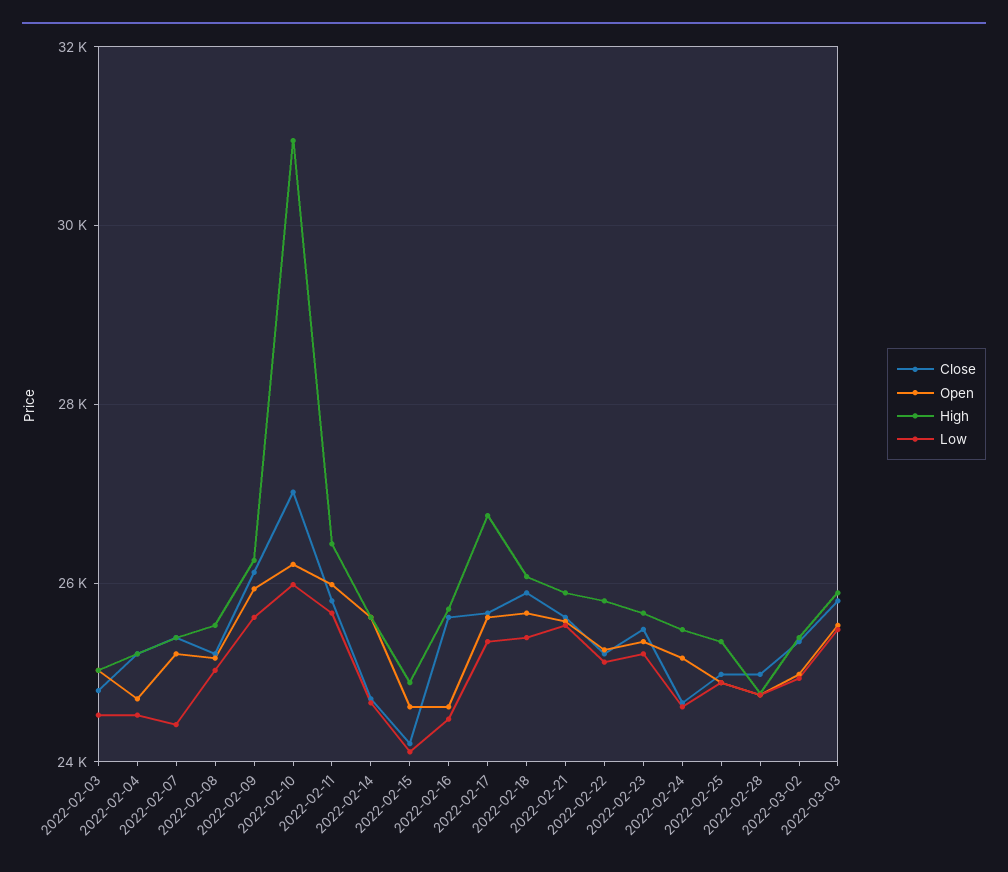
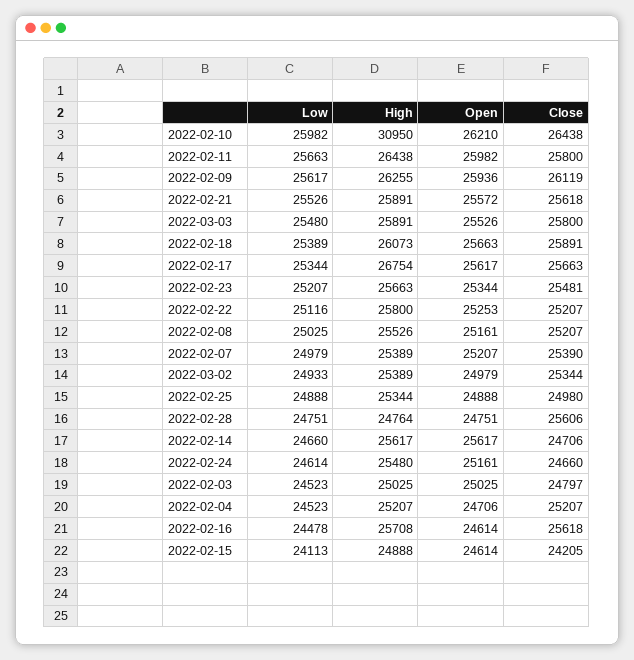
Low, 2022-02-07: 24400 -> 24979
Close, 2022-02-10: 27000 -> 26438
Close, 2022-02-28: 25000 -> 25606

